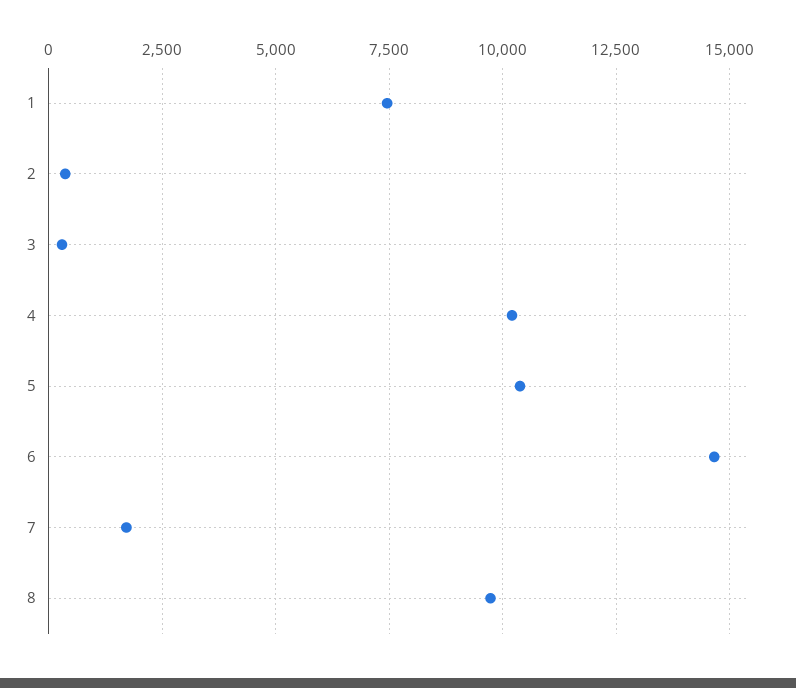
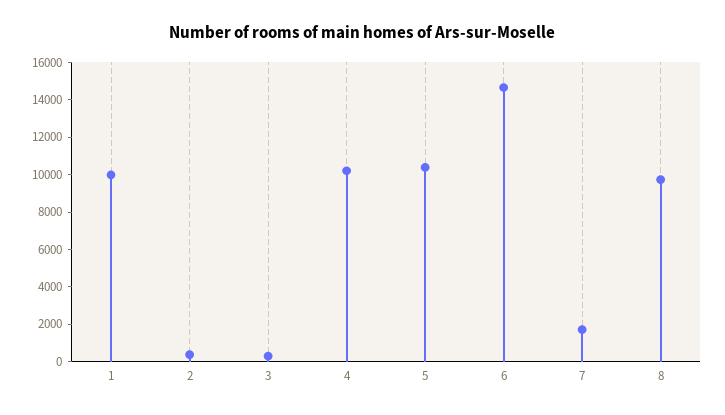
1: 7500 -> 10000

